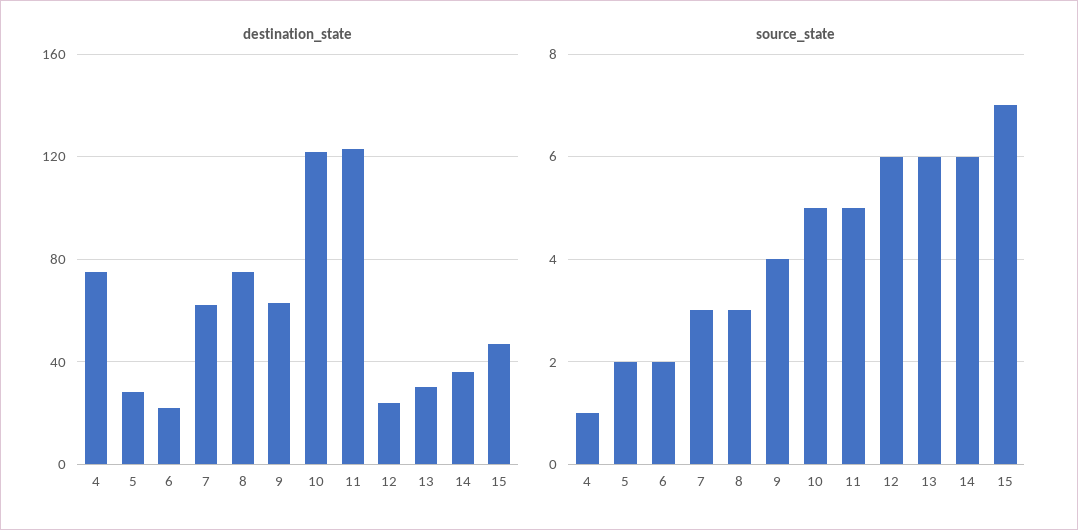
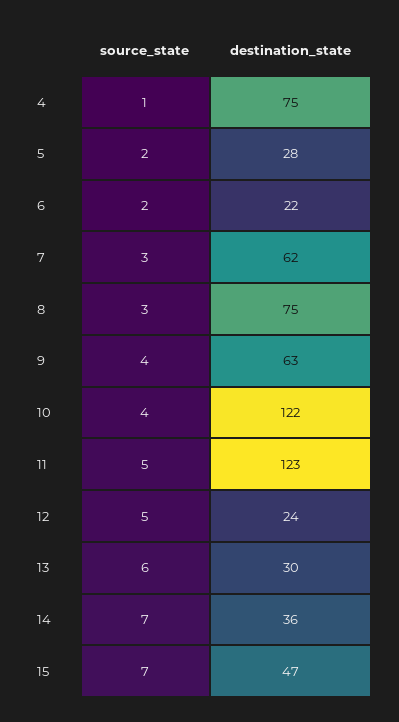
source_state, 10: 5 -> 4
source_state, 12: 6 -> 5
source_state, 14: 6 -> 7

